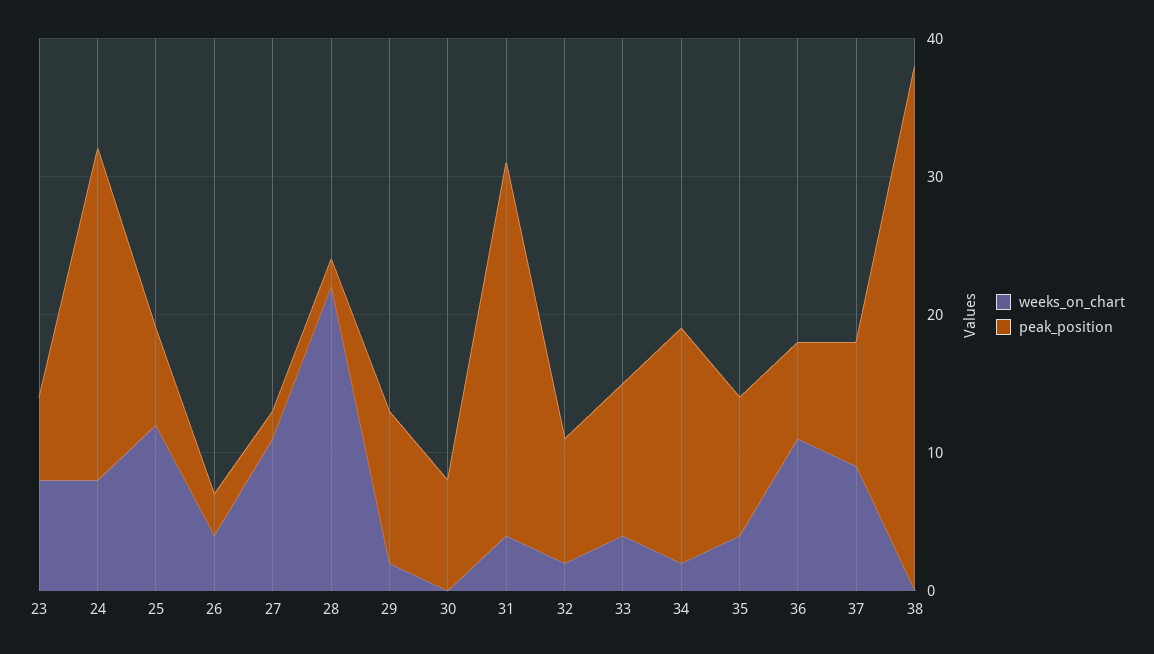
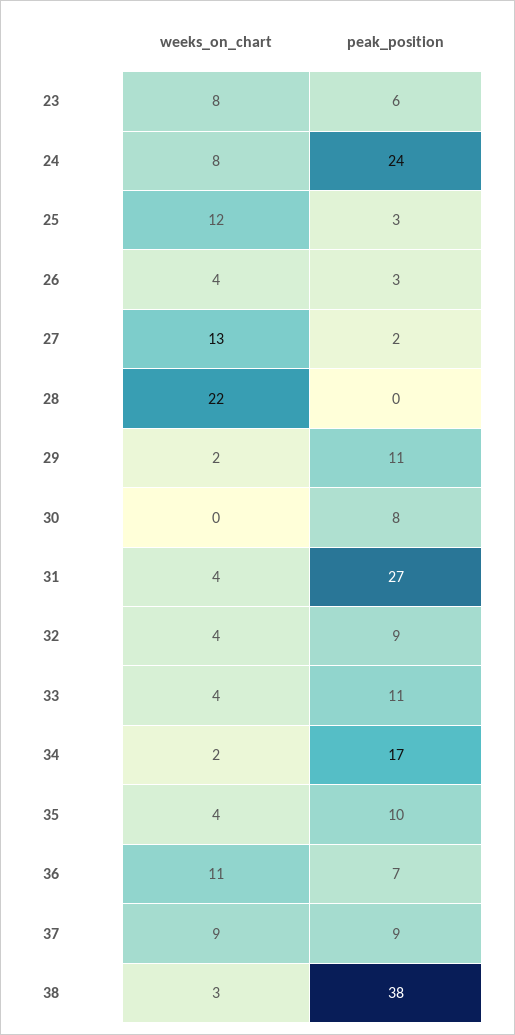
peak_position, 25: 7 -> 3
weeks_on_chart, 27: 11 -> 13
peak_position, 28: 2 -> 0
weeks_on_chart, 32: 2 -> 4
weeks_on_chart, 38: 0 -> 3

